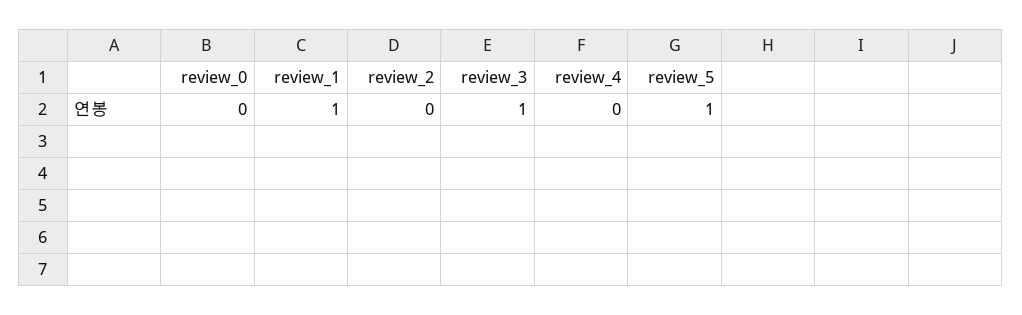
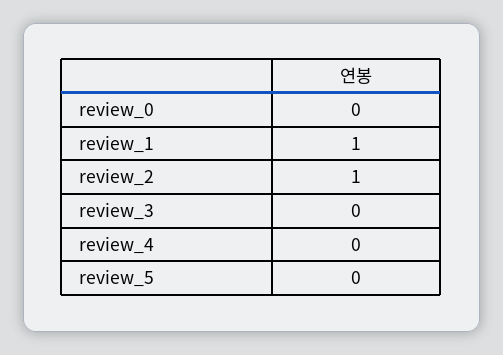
review_2: 0 -> 1
review_3: 1 -> 0
review_5: 1 -> 0

